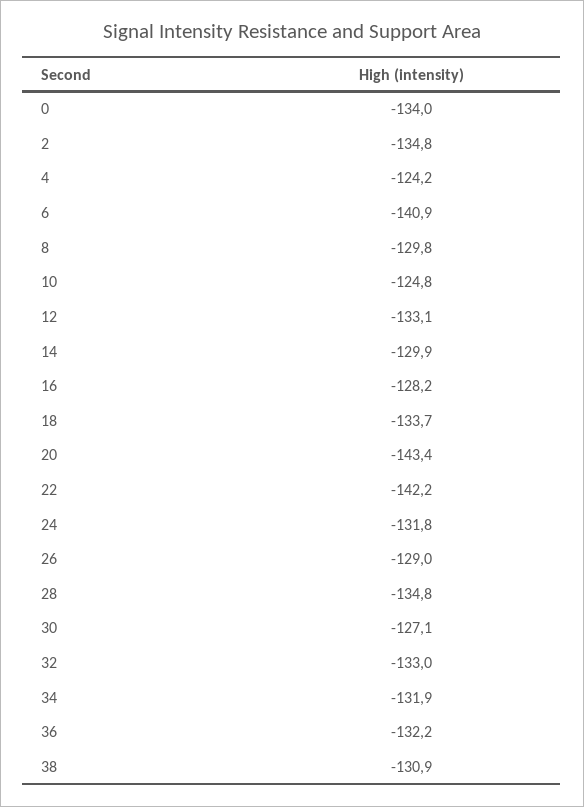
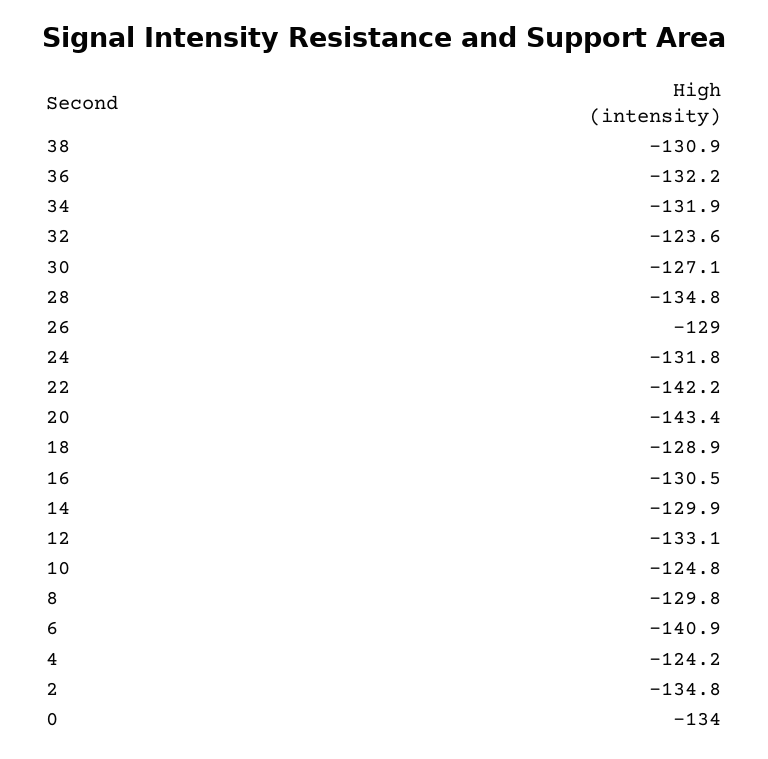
16: -128.2 -> -130.5
18: -133.7 -> -128.9
32: -133 -> -123.6

